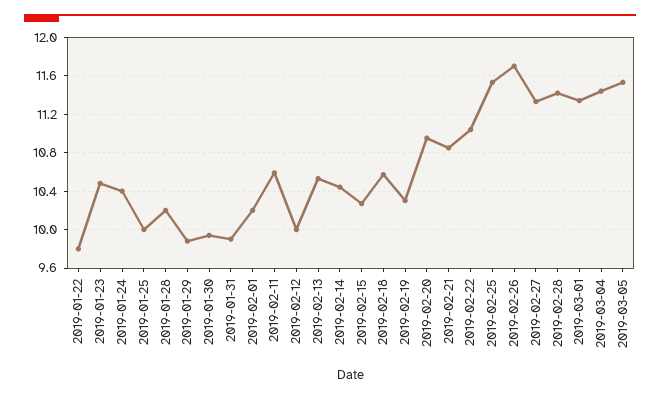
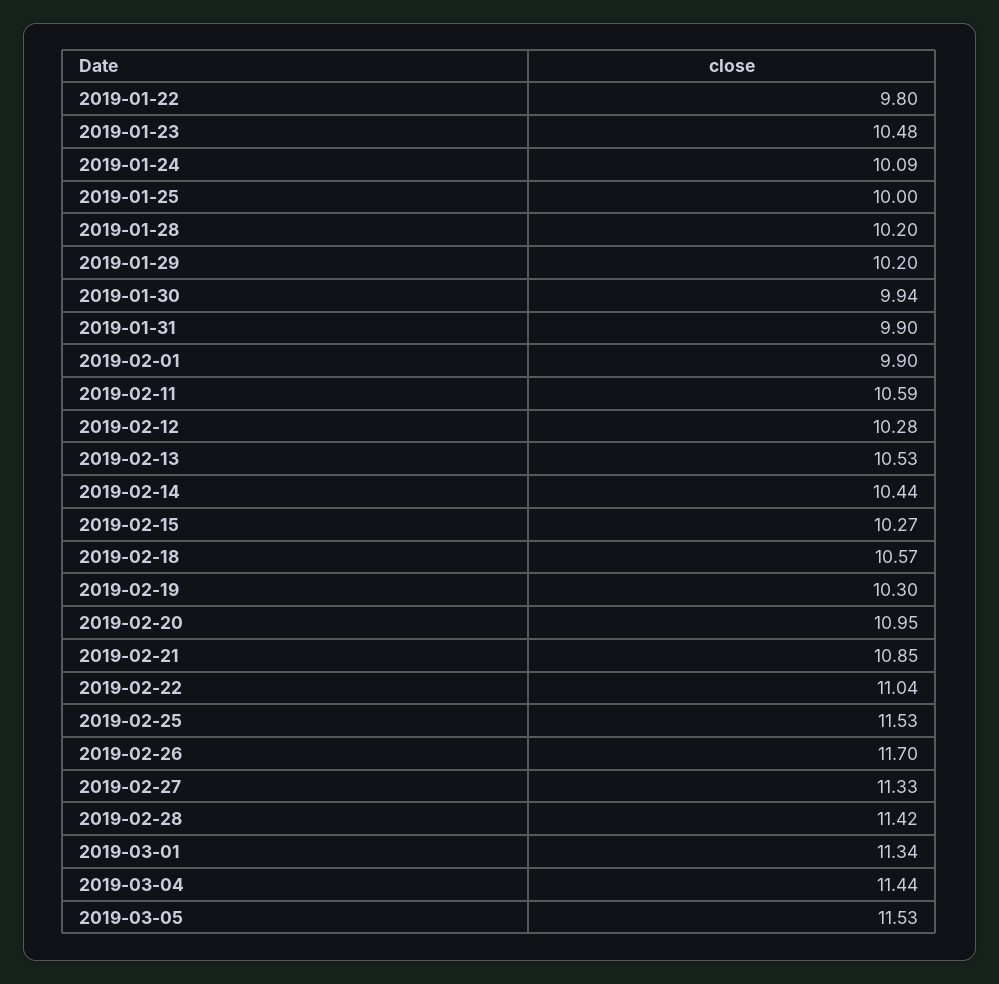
2019-01-24: 10.4 -> 10.09
2019-01-29: 9.9 -> 10.2
2019-02-01: 10.2 -> 9.9
2019-02-12: 10 -> 10.28

